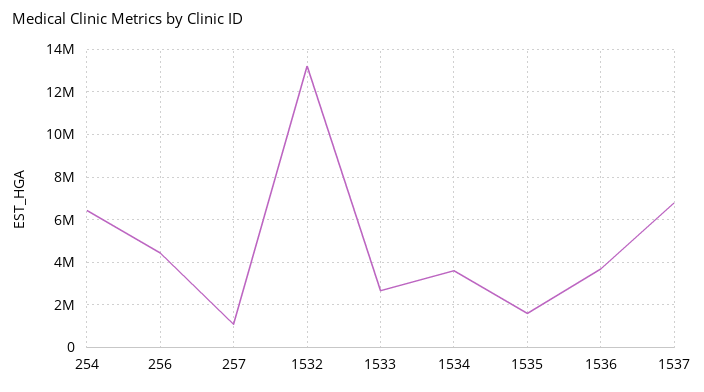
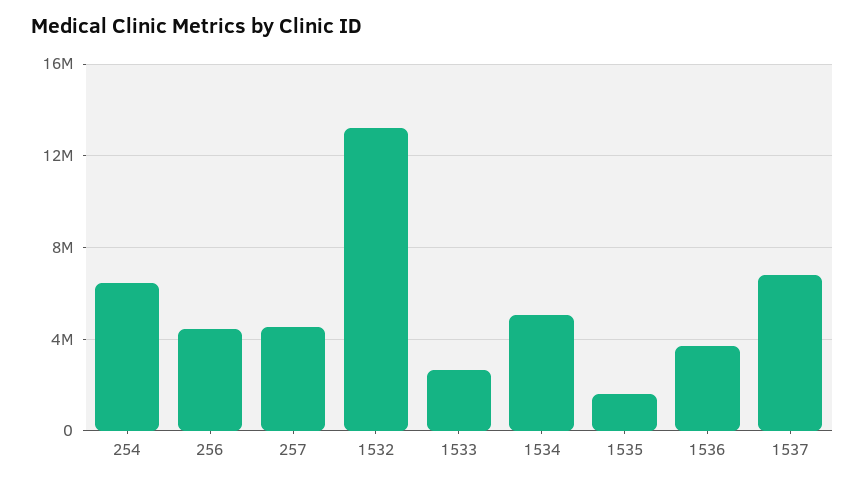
257: 1000000 -> 4500000
1534: 3500000 -> 5000000

